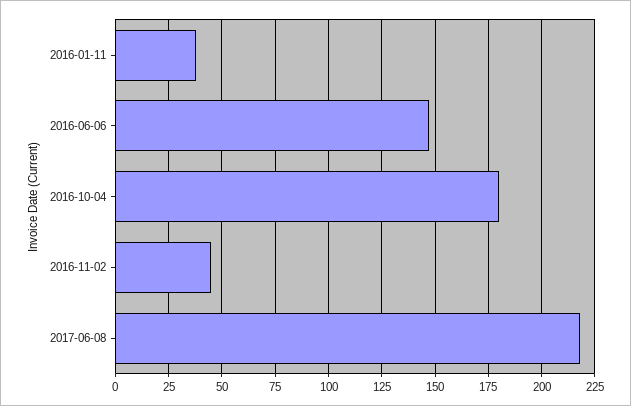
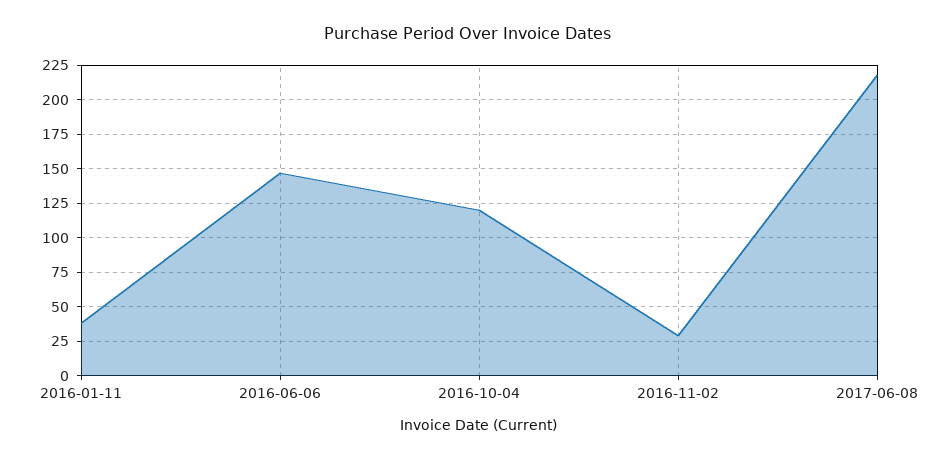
2016-10-04: 180 -> 120
2016-11-02: 45 -> 30

